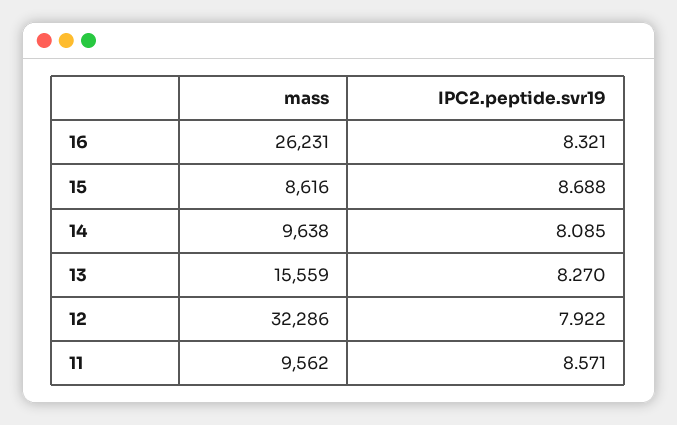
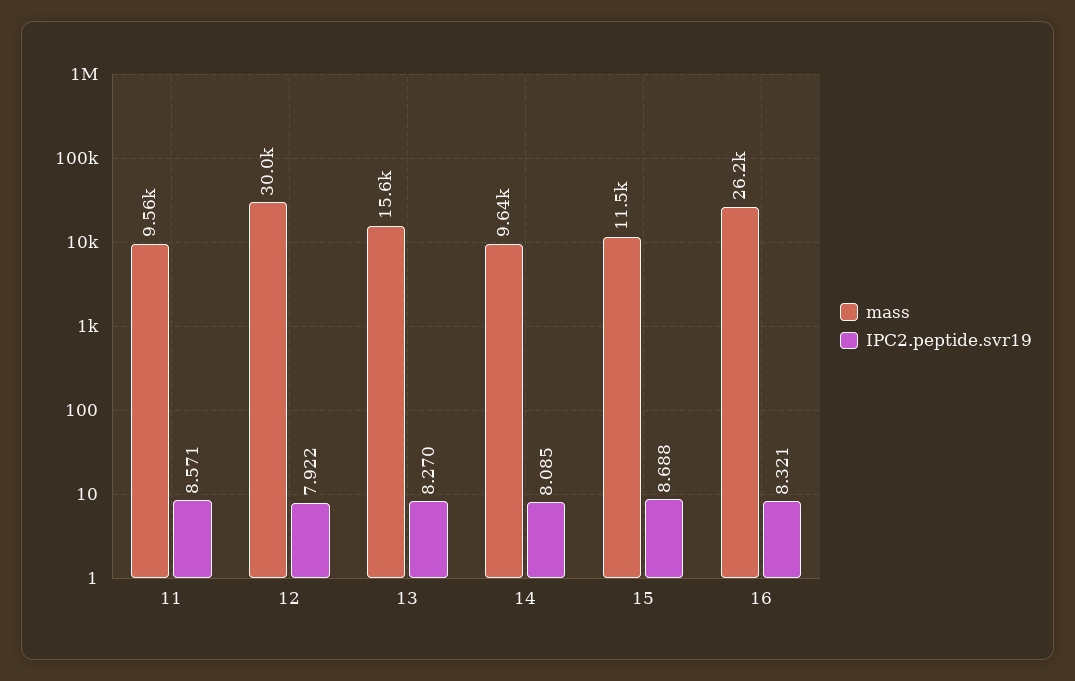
mass, 15: 8616 -> 11500
mass, 12: 32286 -> 30000

